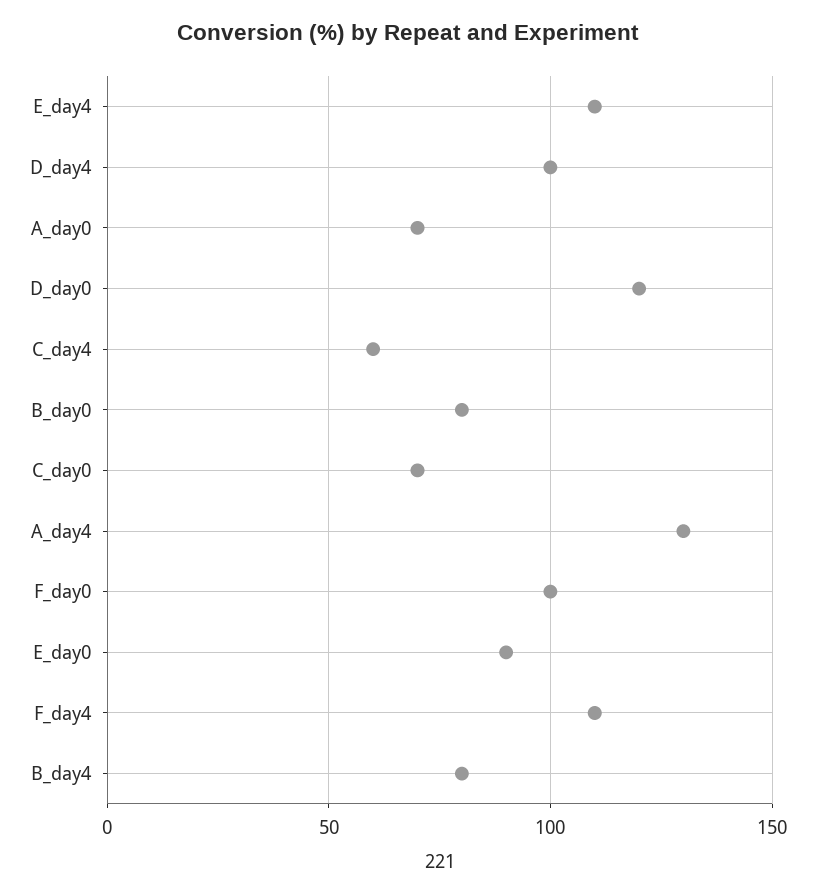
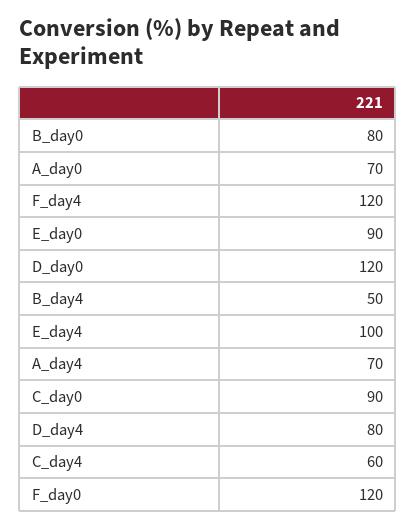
E_day4: 110 -> 100
D_day4: 100 -> 80
C_day0: 70 -> 90
A_day4: 130 -> 70
F_day0: 100 -> 120
F_day4: 110 -> 120
B_day4: 80 -> 50

